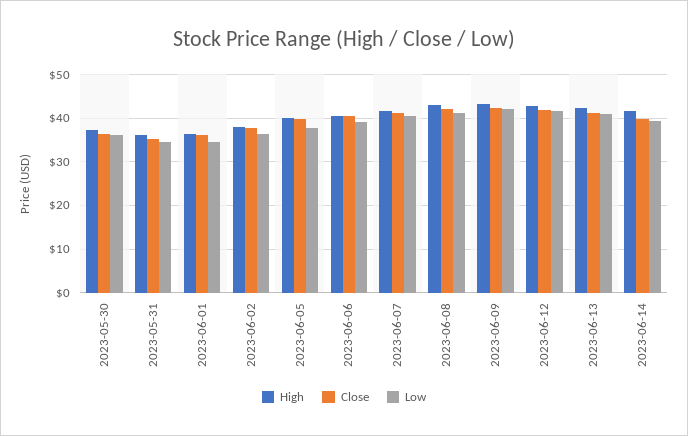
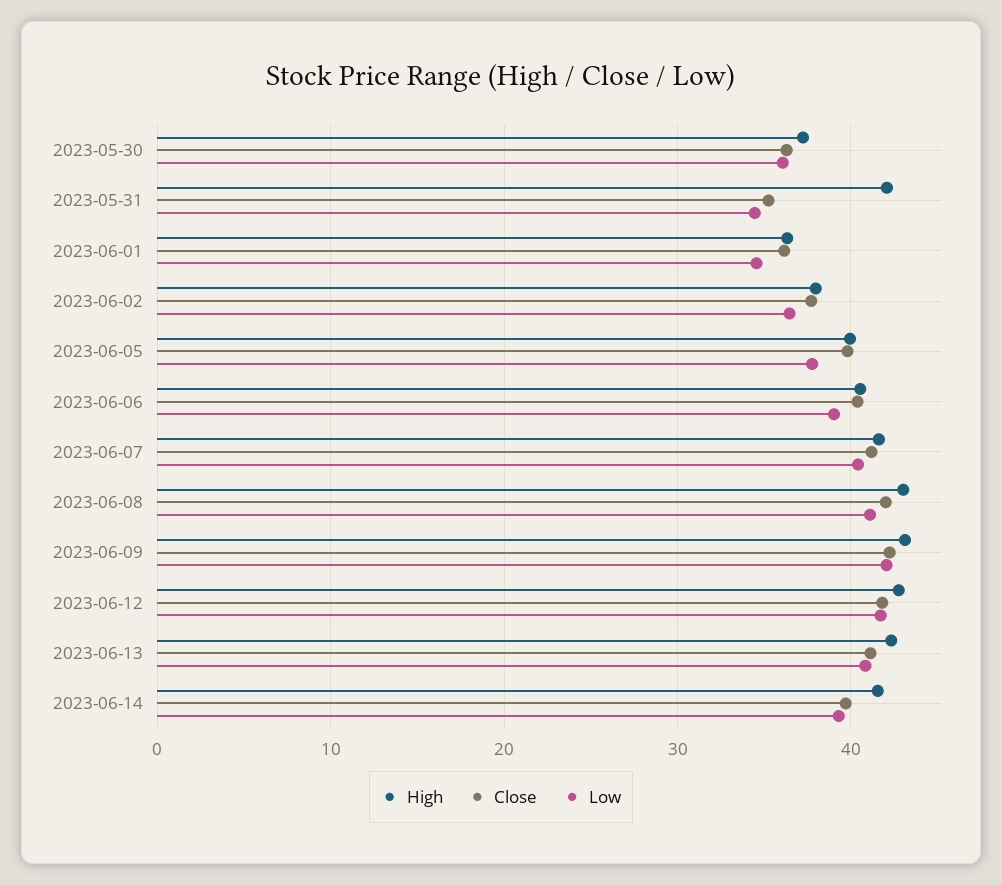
High, 2023-05-31: 36 -> 42

